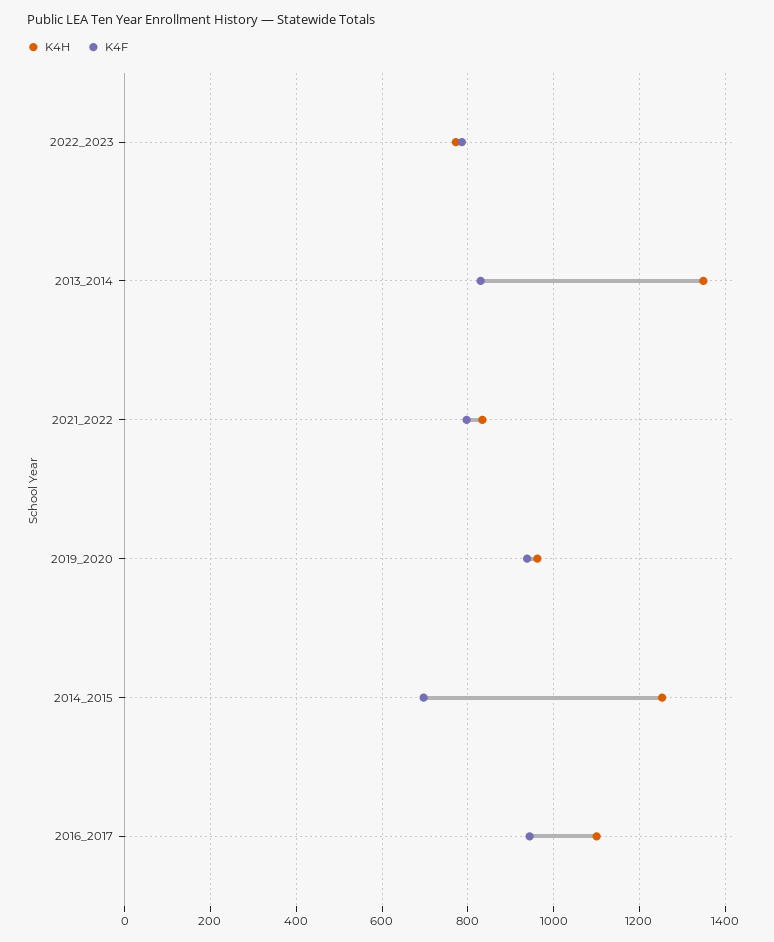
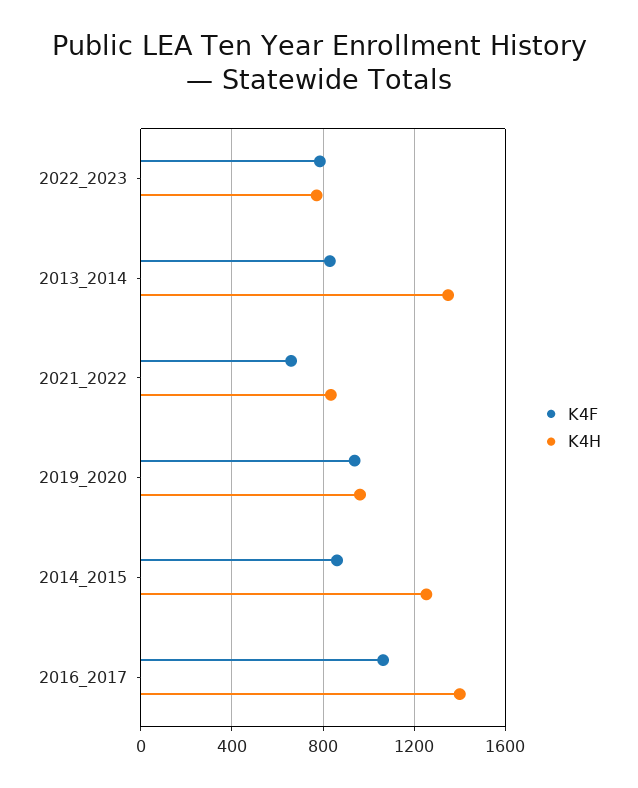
K4F, 2021_2022: 800 -> 650
K4F, 2014_2015: 700 -> 850
K4H, 2016_2017: 1100 -> 1400
K4F, 2016_2017: 940 -> 1050

